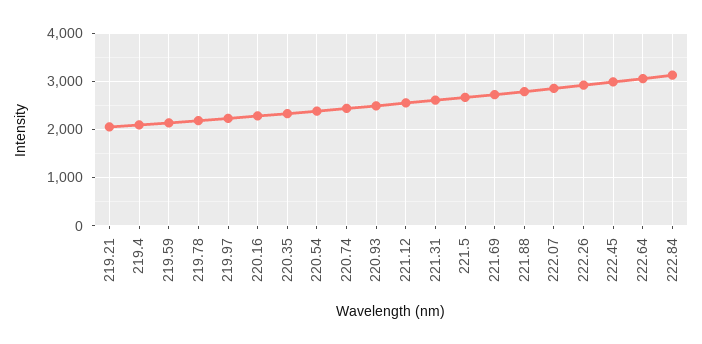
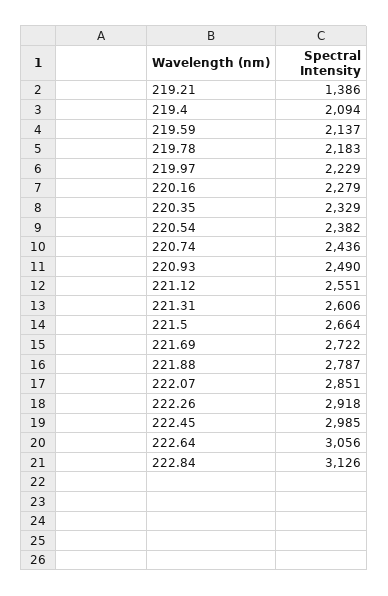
219.21: 2000 -> 1386

